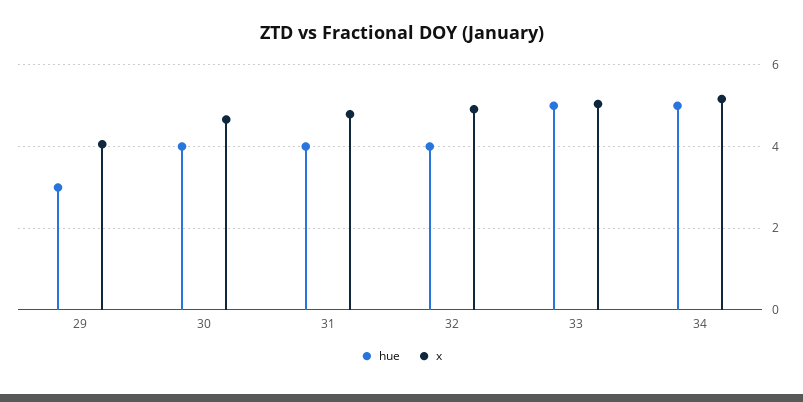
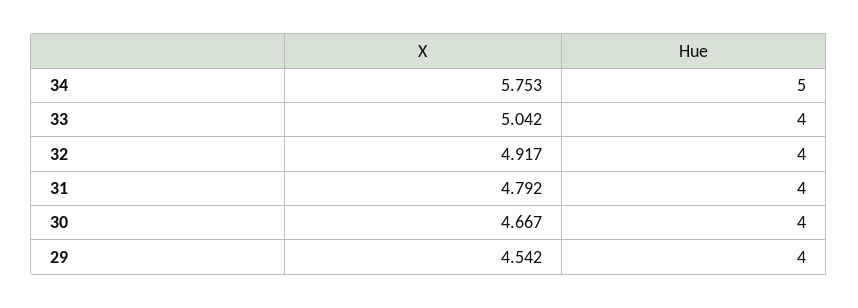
hue, 29: 3 -> 4
x, 29: 4 -> 4.542
hue, 33: 5 -> 4
x, 34: 5.2 -> 5.753

